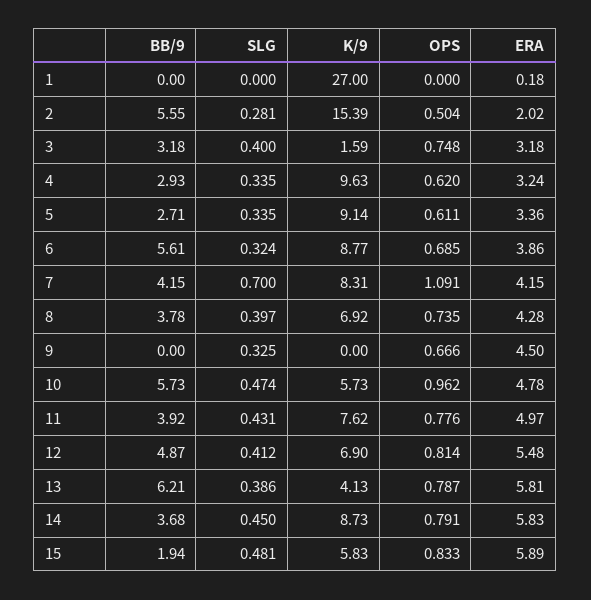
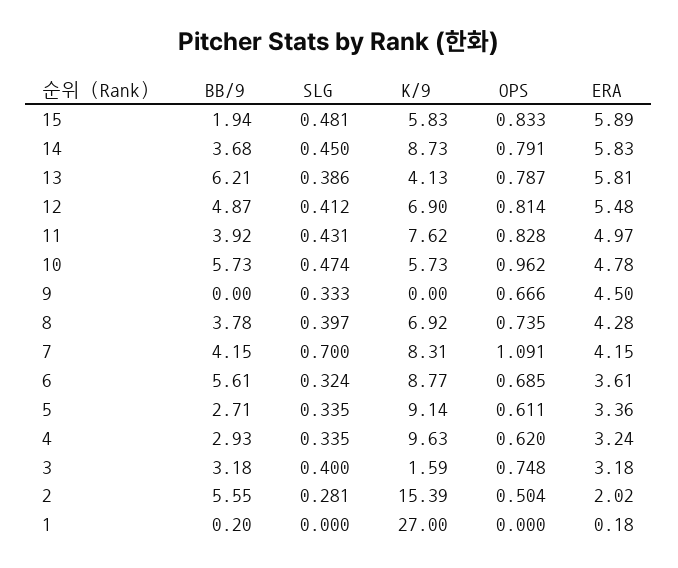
BB/9, 1: 0 -> 0.2
ERA, 6: 3.86 -> 3.61
SLG, 9: 0.325 -> 0.333
OPS, 11: 0.776 -> 0.828

